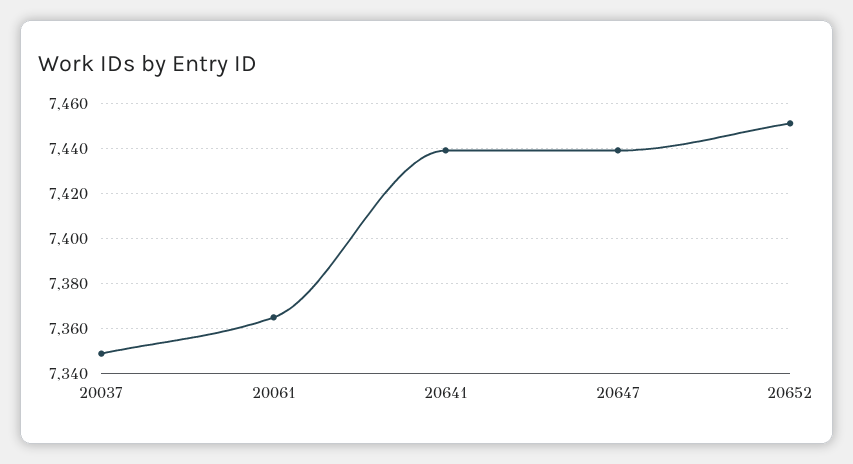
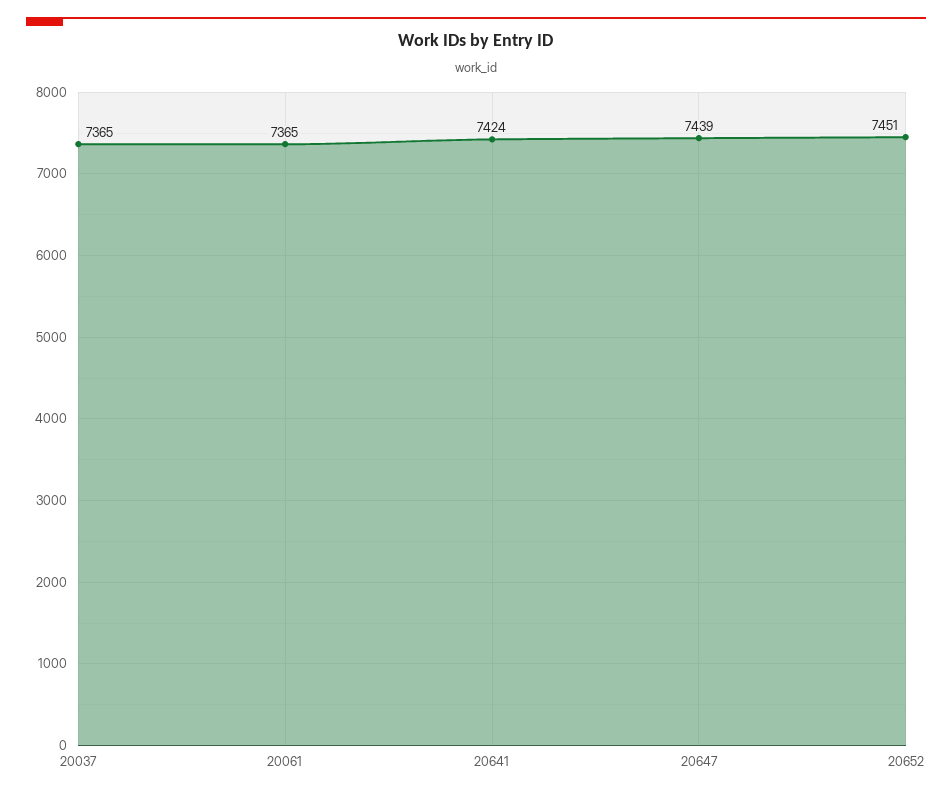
20037: 7350 -> 7365
20641: 7440 -> 7424

